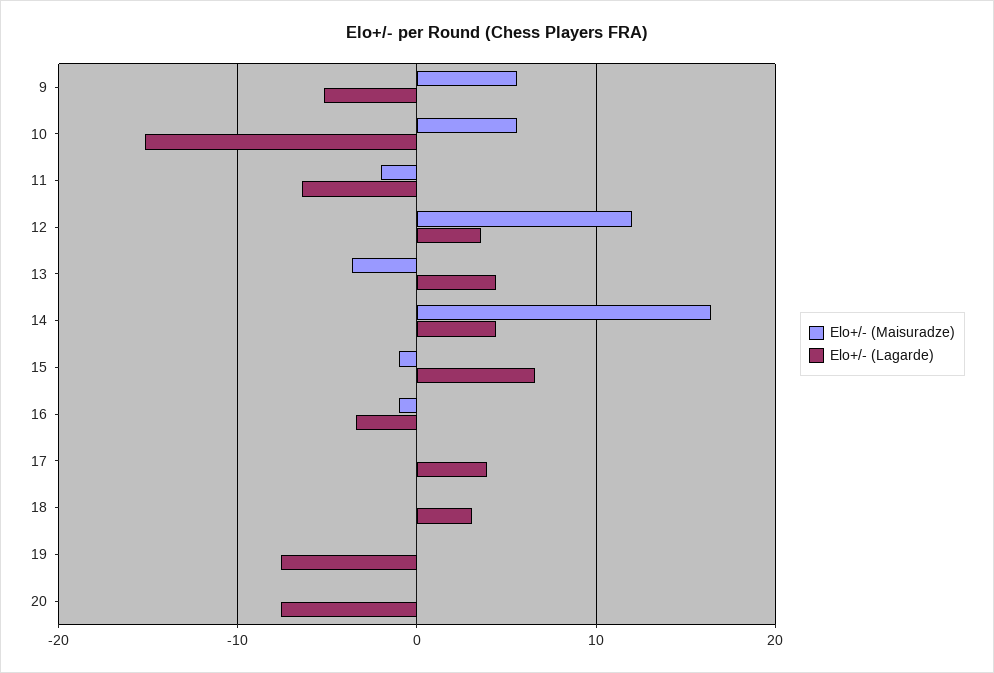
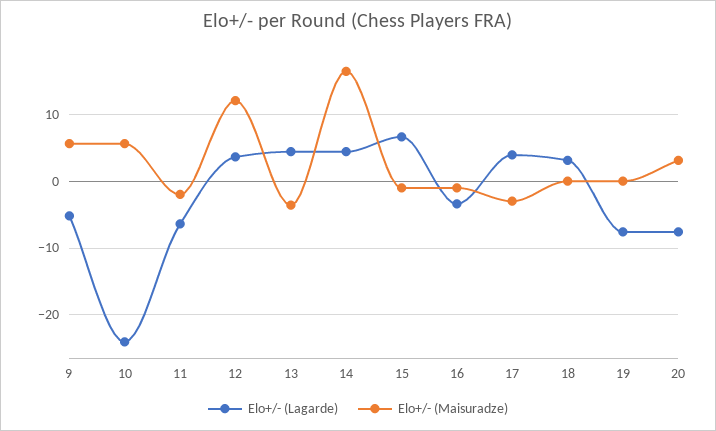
Elo+/- (Lagarde), 10: -15 -> -24
Elo+/- (Maisuradze), 17: 0 -> -3
Elo+/- (Maisuradze), 20: 0 -> 3

